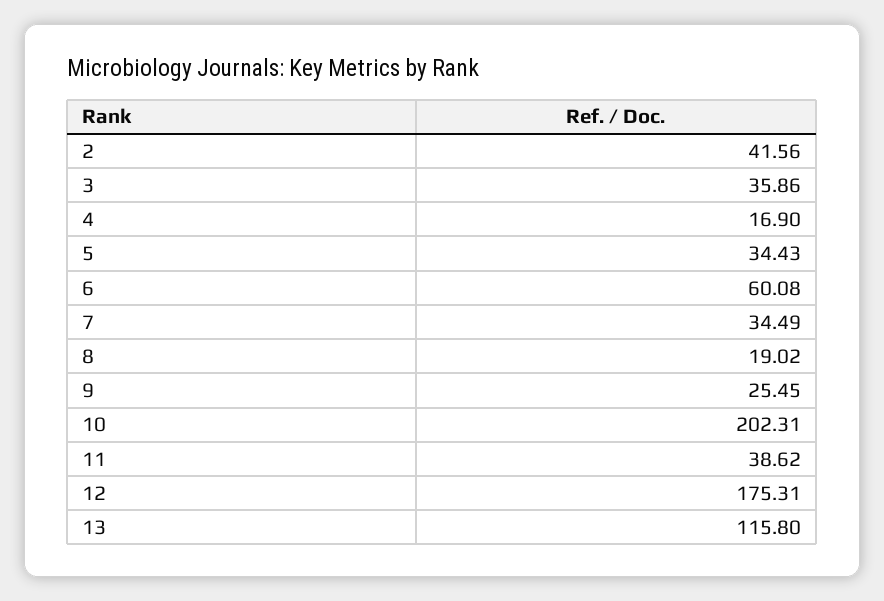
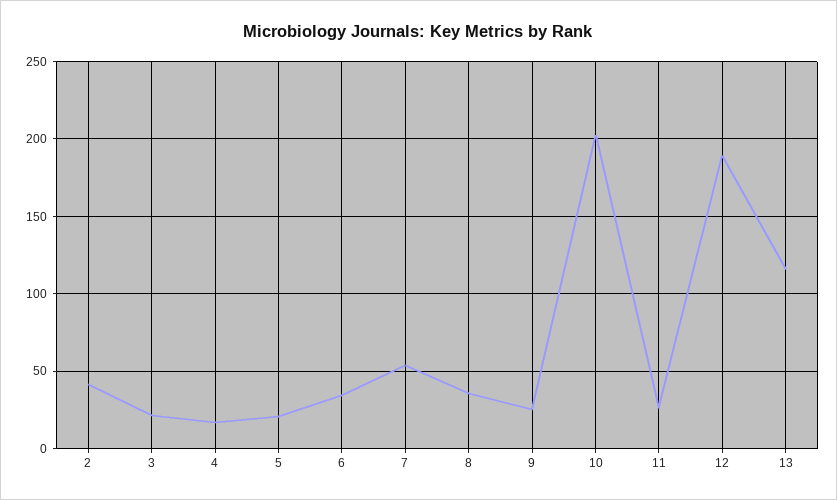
3: 35.86 -> 20
5: 34.43 -> 20
6: 60.08 -> 35
7: 34.49 -> 55
8: 19.02 -> 35
11: 38.62 -> 25
12: 175.31 -> 190

